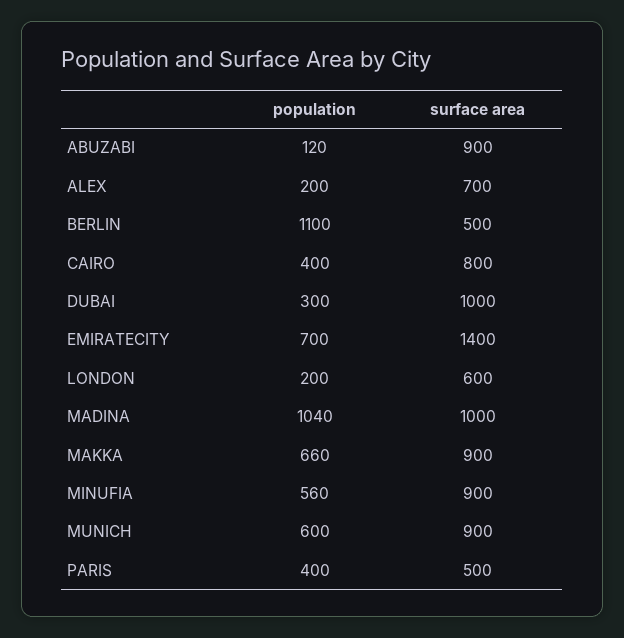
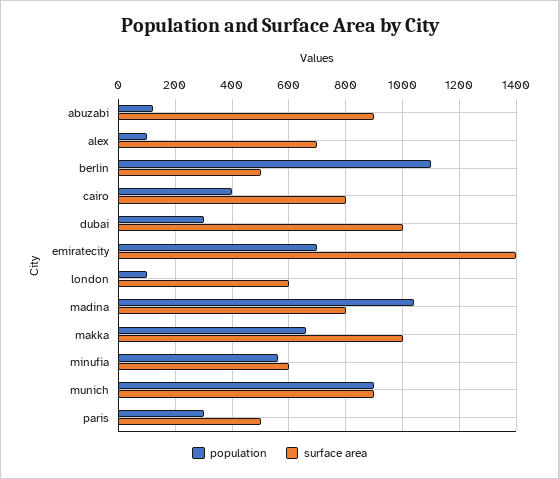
population, ALEX: 200 -> 100
population, LONDON: 200 -> 100
surface area, MADINA: 1000 -> 800
surface area, MAKKA: 900 -> 1000
surface area, MINUFIA: 900 -> 600
population, MUNICH: 600 -> 900
population, PARIS: 400 -> 300

